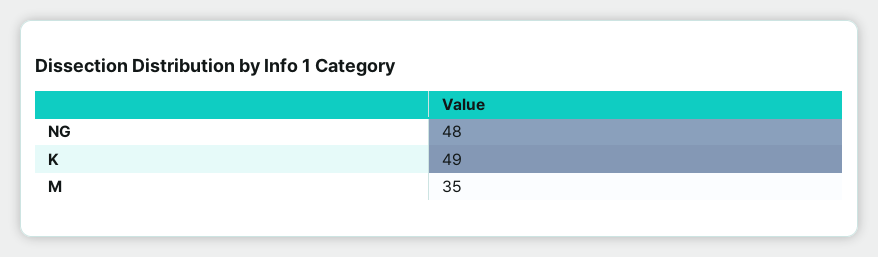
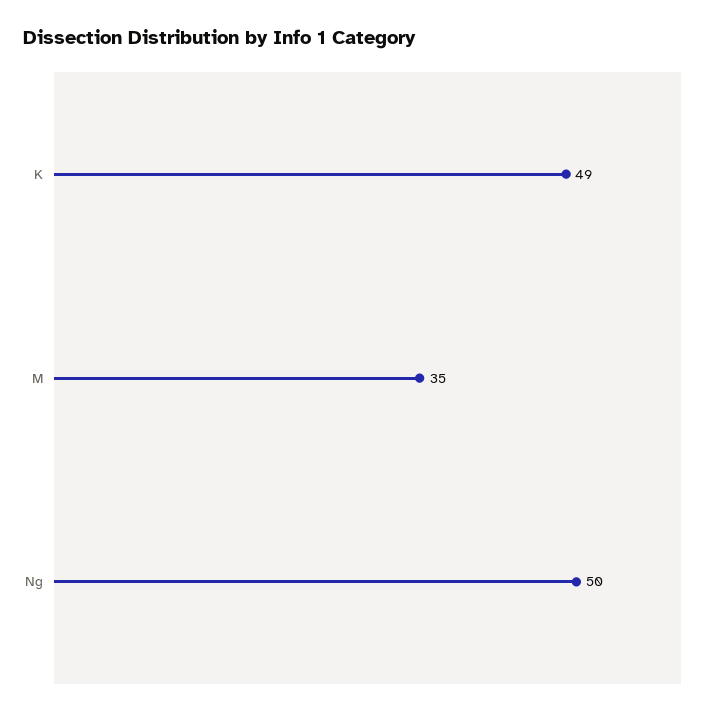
NG: 48 -> 50

